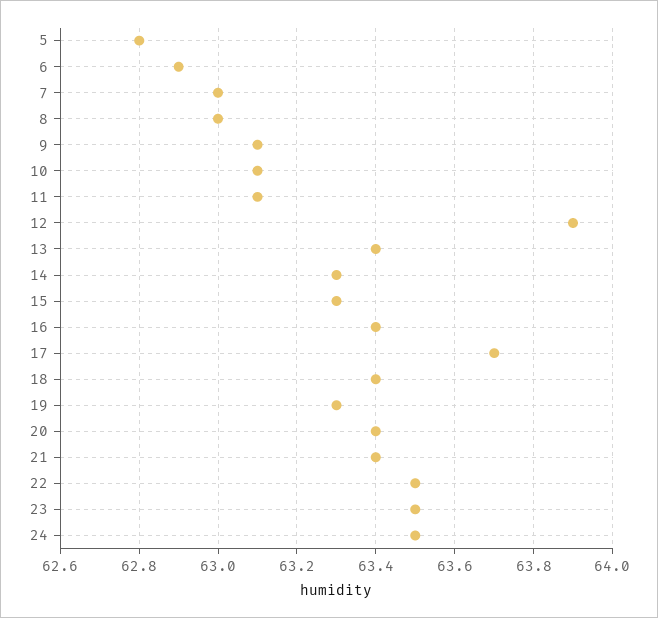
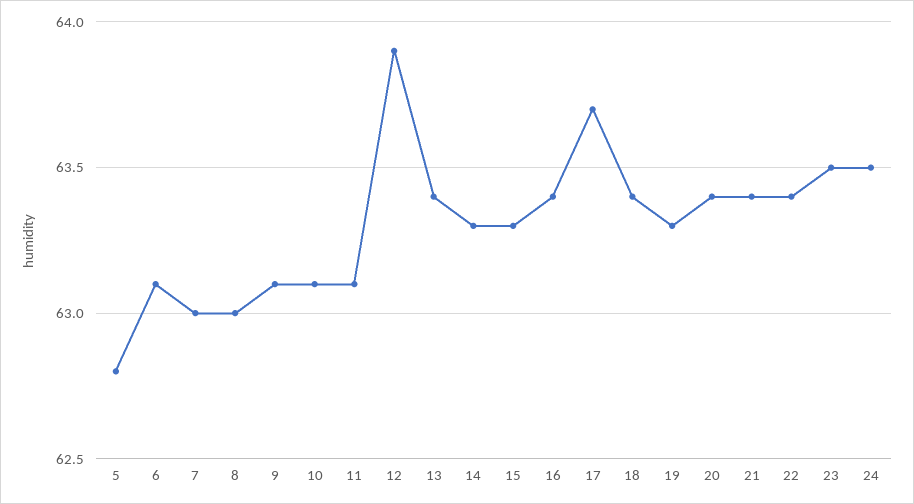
6: 62.9 -> 63.1
22: 63.5 -> 63.4

